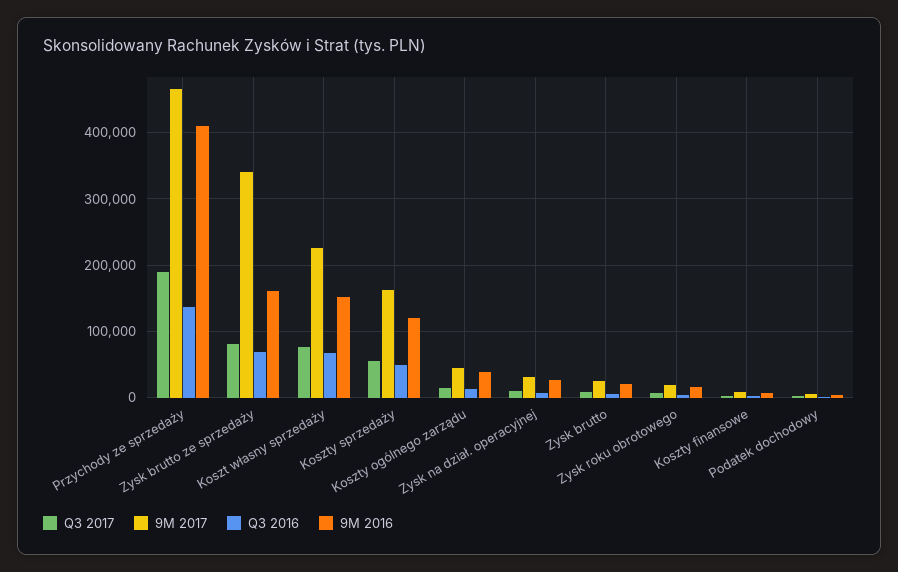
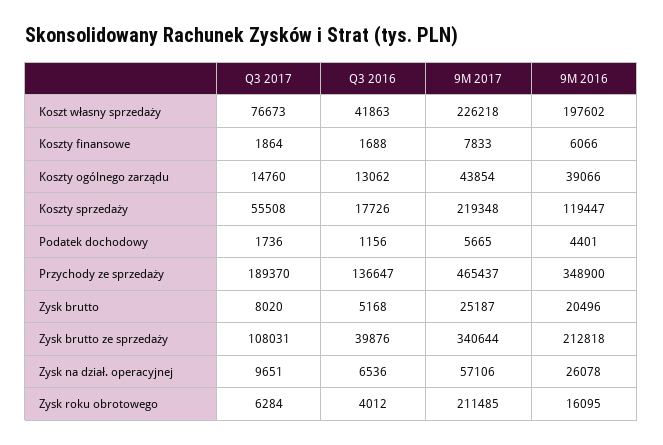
9M 2016, Przychody ze sprzedaży: 410000 -> 348900
Q3 2017, Zysk brutto ze sprzedaży: 80000 -> 108031
Q3 2016, Zysk brutto ze sprzedaży: 70000 -> 39876
9M 2016, Zysk brutto ze sprzedaży: 160000 -> 212818
Q3 2016, Koszt własny sprzedaży: 70000 -> 41863
9M 2016, Koszt własny sprzedaży: 150000 -> 197602
9M 2017, Koszty sprzedaży: 160000 -> 219348
Q3 2016, Koszty sprzedaży: 50000 -> 17726
9M 2017, Zysk na dział. operacyjnej: 30000 -> 57106
9M 2017, Zysk roku obrotowego: 20000 -> 211485

